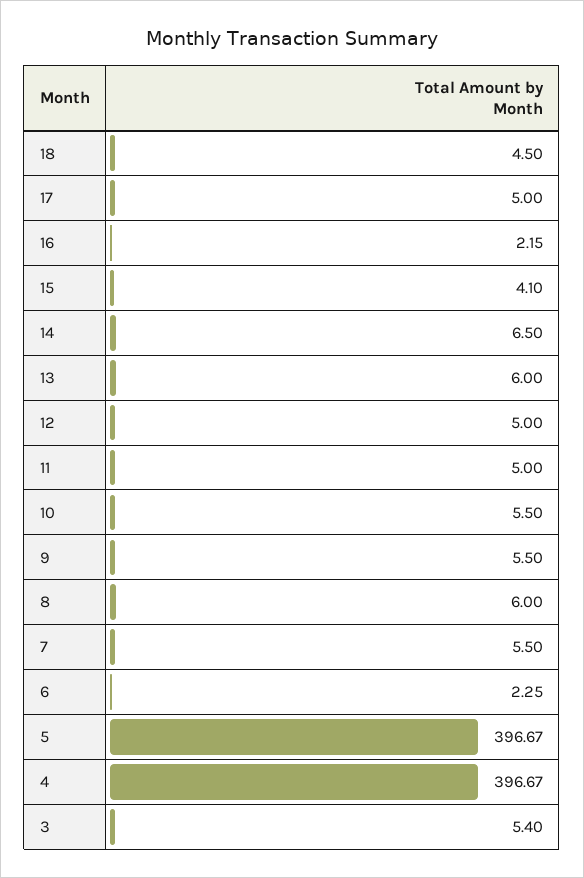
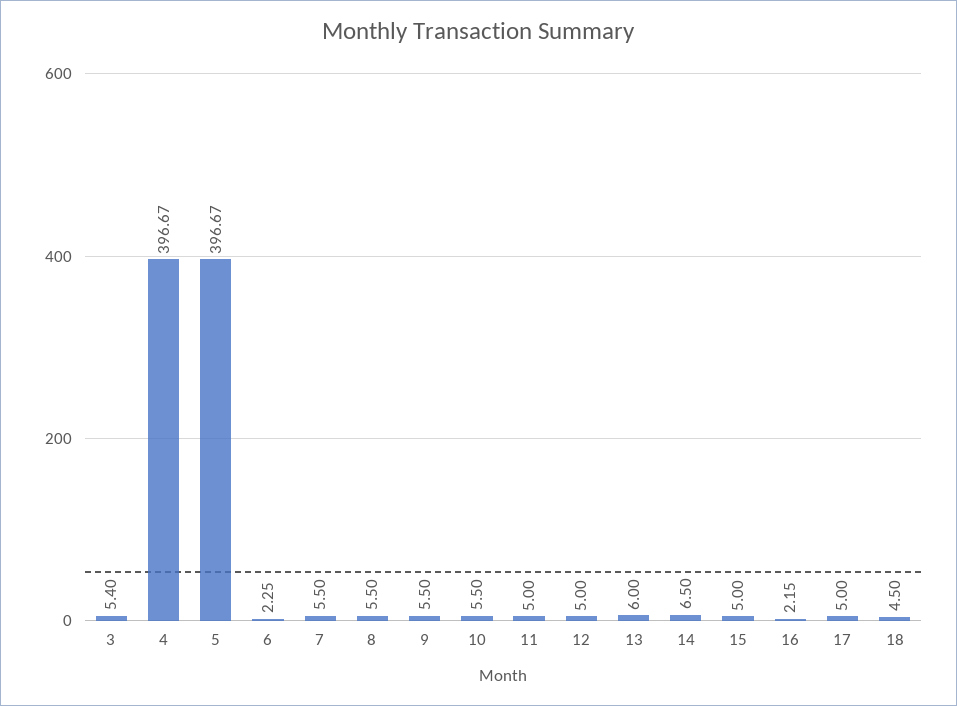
15: 4.1 -> 5
8: 6 -> 5.5

